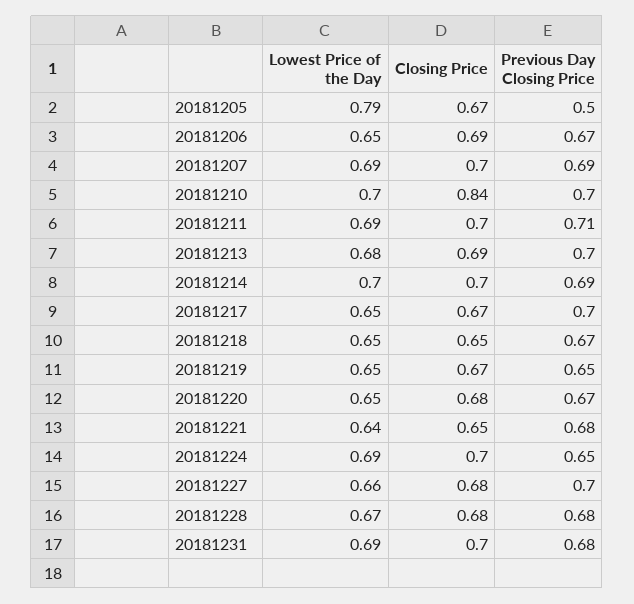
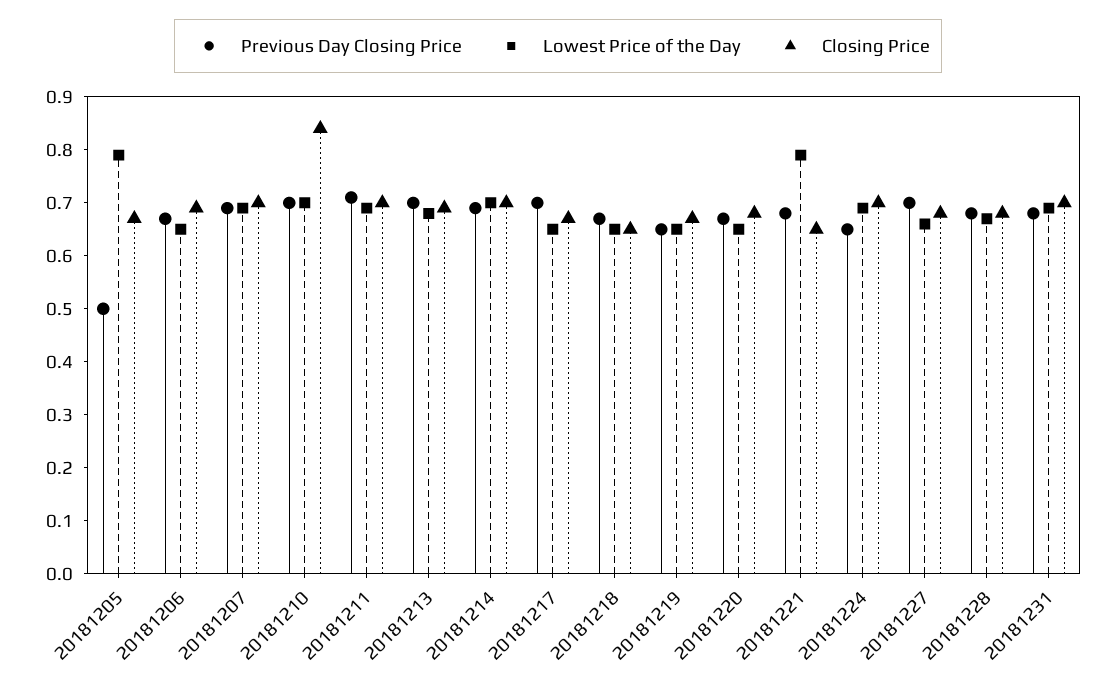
Lowest Price of the Day, 20181221: 0.64 -> 0.8

